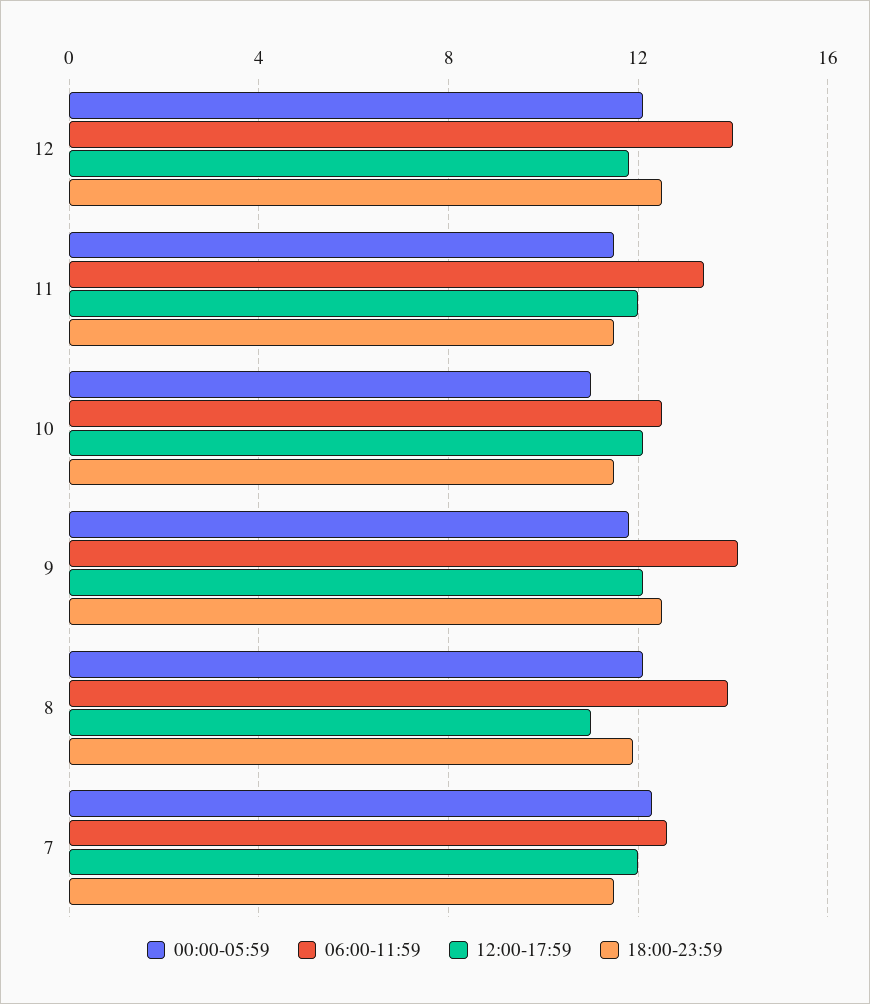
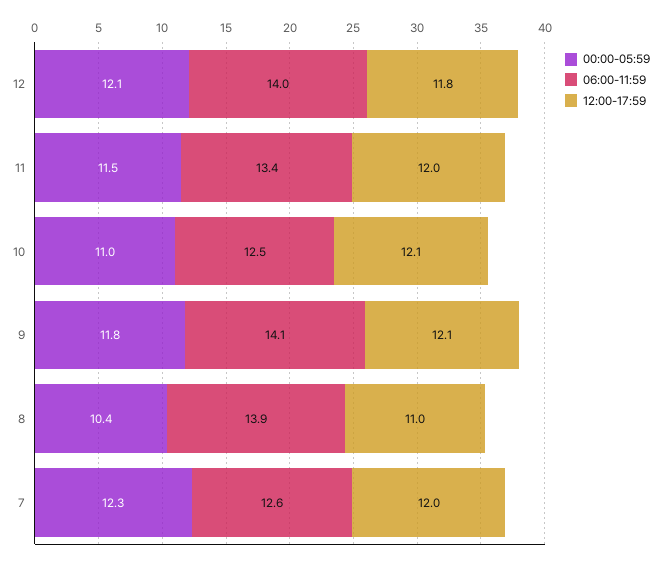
18:00-23:59, 12: 12.5 -> none
18:00-23:59, 11: 11.5 -> none
18:00-23:59, 10: 11.5 -> none
18:00-23:59, 9: 12.5 -> none
00:00-05:59, 8: 12 -> 10.4
18:00-23:59, 8: 12 -> none
18:00-23:59, 7: 11.5 -> none

